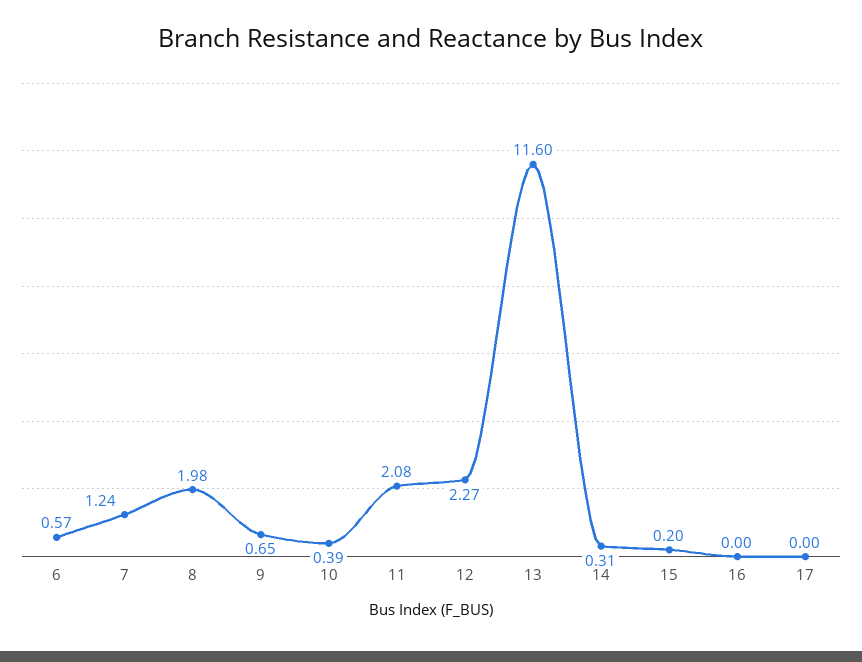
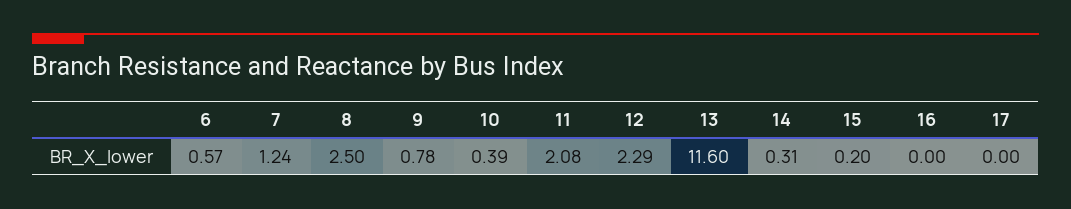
8: 1.98 -> 2.5
9: 0.65 -> 0.78
12: 2.27 -> 2.29

